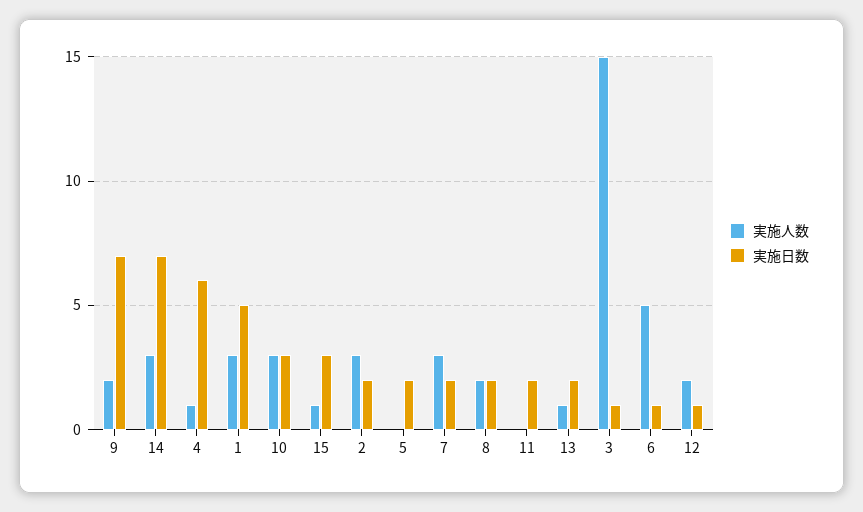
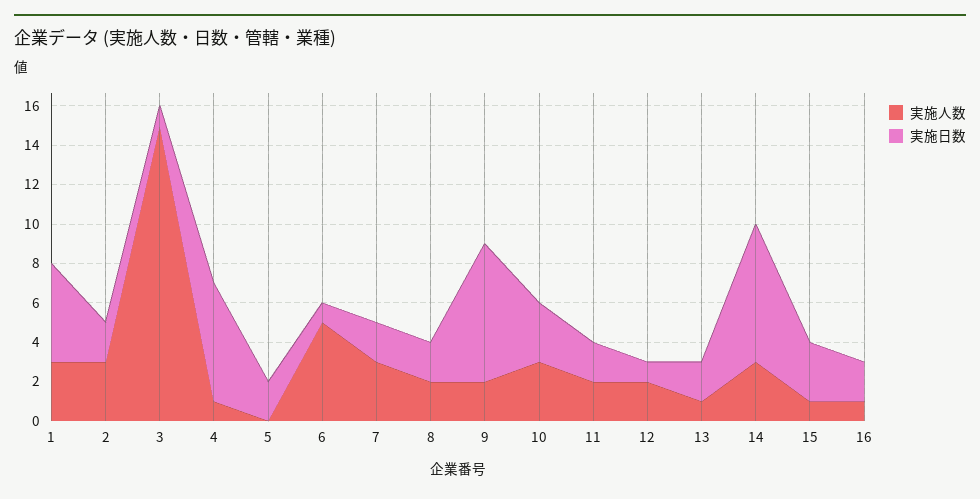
実施人数, 11: 0 -> 2
実施人数, 16: none -> 1
実施日数, 16: none -> 2

